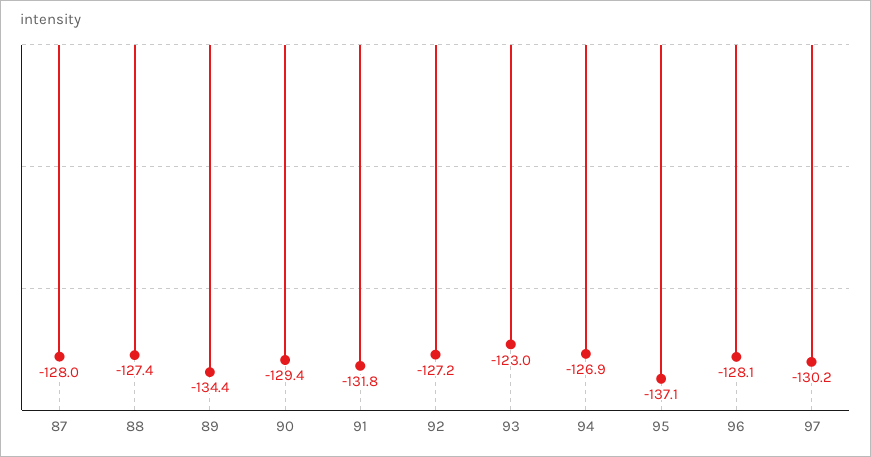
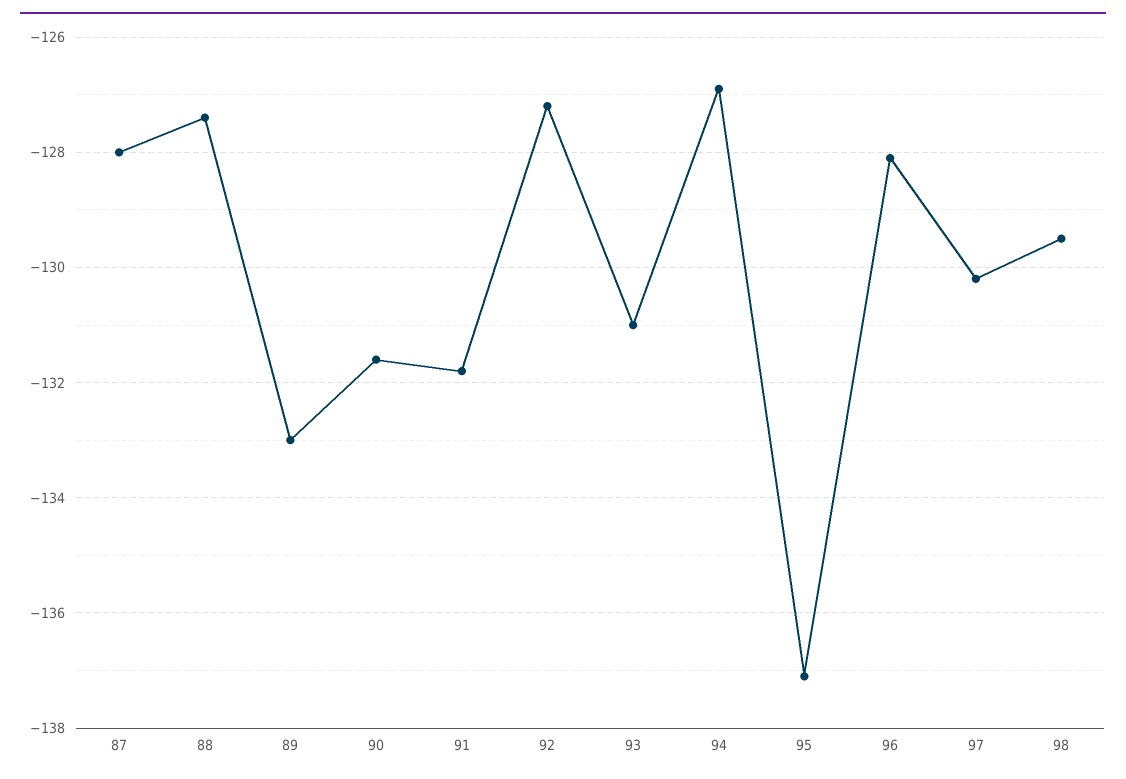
89: -134.4 -> -133
90: -129.4 -> -131.5
93: -123 -> -131
98: none -> -129.5

